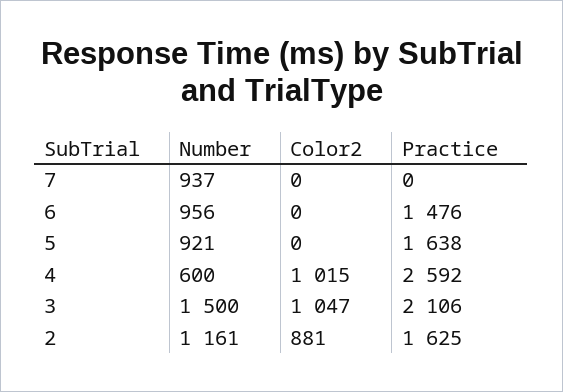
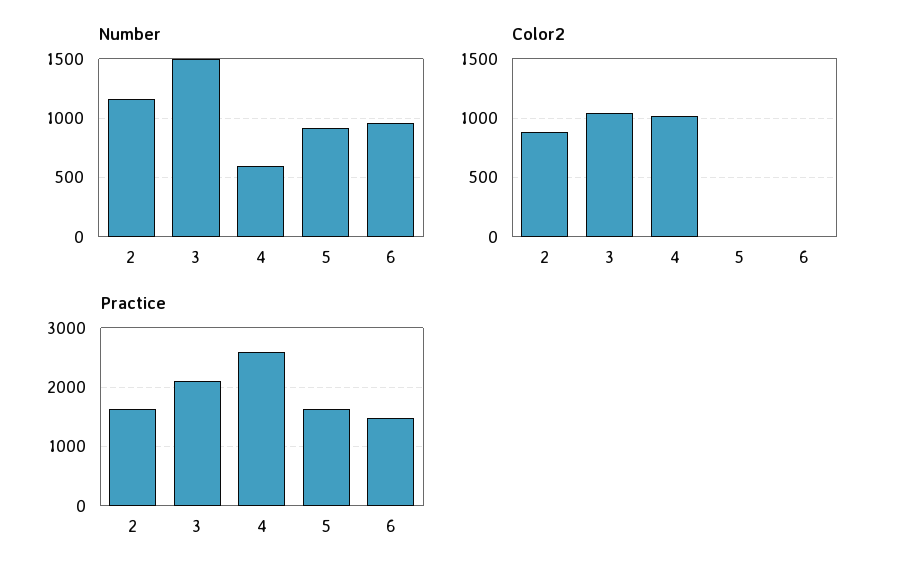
Number, 7: 937 -> none
Color2, 7: 0 -> none
Practice, 7: 0 -> none

